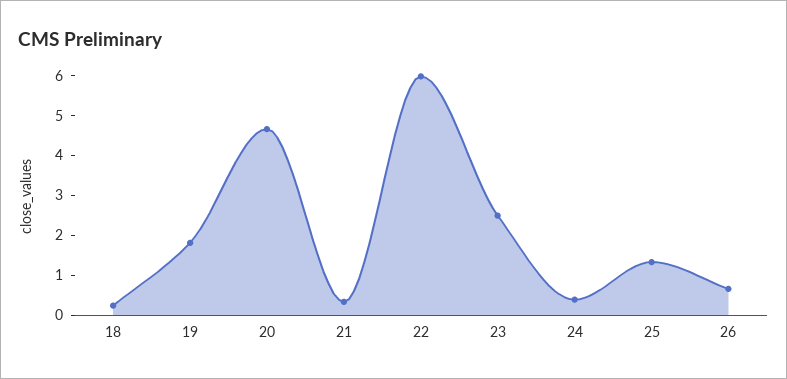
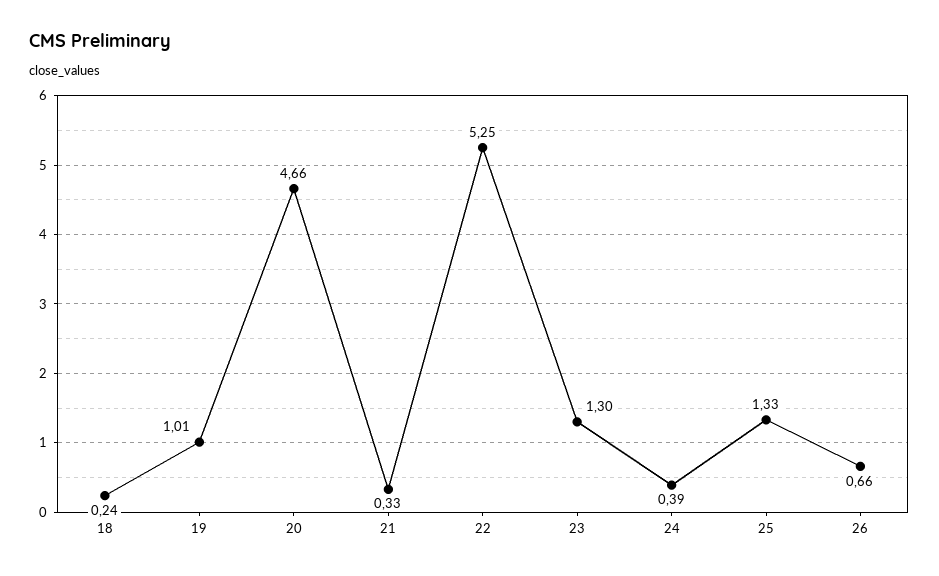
19: 1.75 -> 1.01
22: 6 -> 5.25
23: 2.5 -> 1.3

